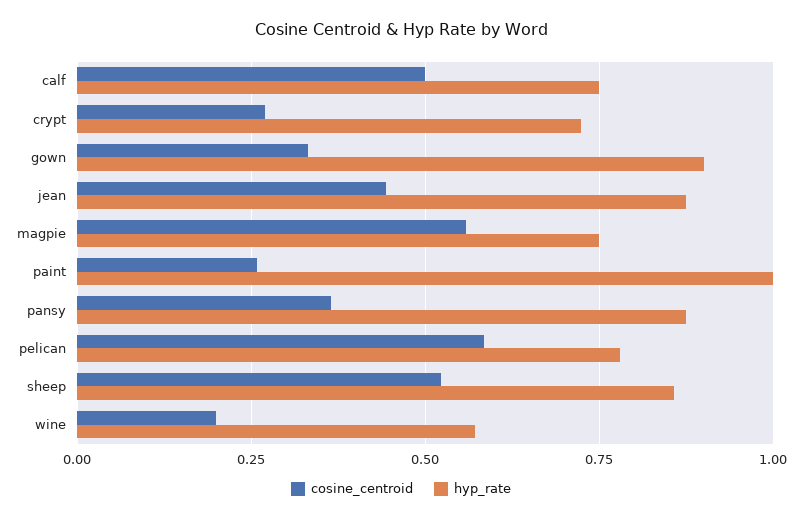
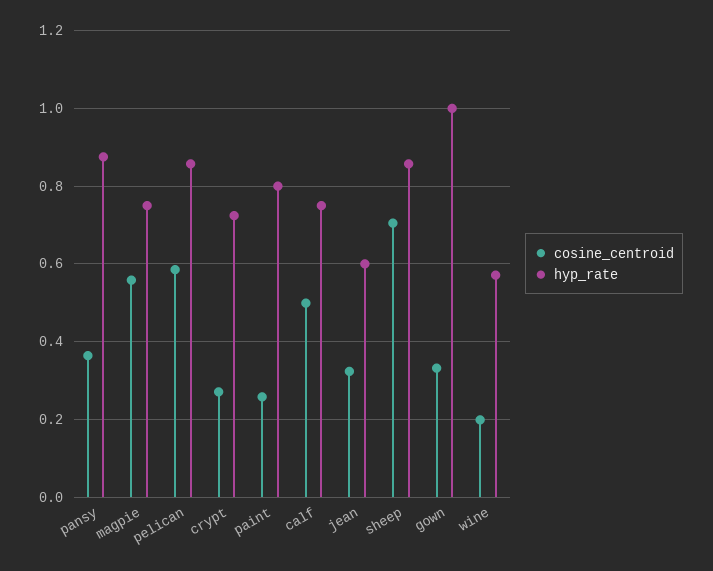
hyp_rate, gown: 0.9 -> 1
cosine_centroid, jean: 0.45 -> 0.32
hyp_rate, jean: 0.875 -> 0.6
hyp_rate, paint: 1 -> 0.8
hyp_rate, pelican: 0.775 -> 0.86
cosine_centroid, sheep: 0.525 -> 0.7

